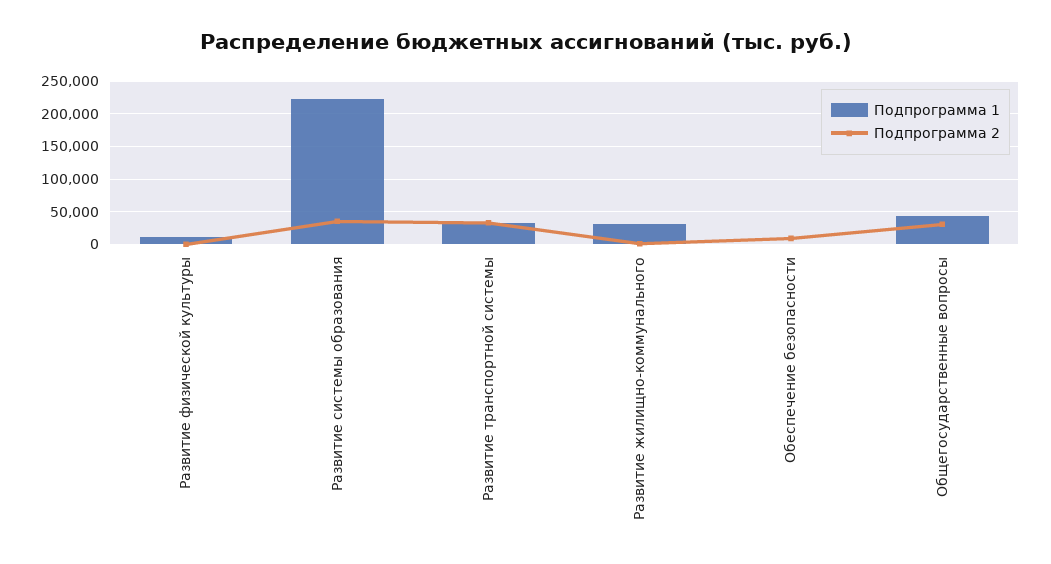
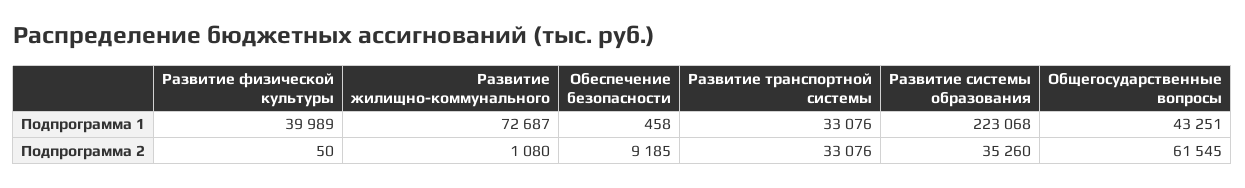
Подпрограмма 1, Развитие физической культуры: 10000 -> 39989
Подпрограмма 1, Развитие жилищно-коммунального: 30000 -> 72687
Подпрограмма 2, Общегосударственные вопросы: 30000 -> 61545

